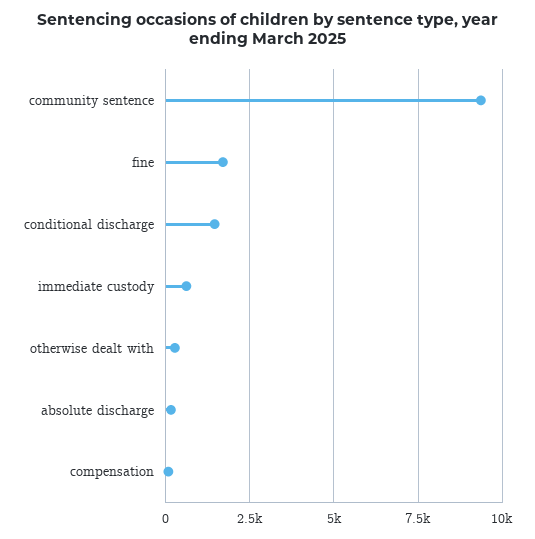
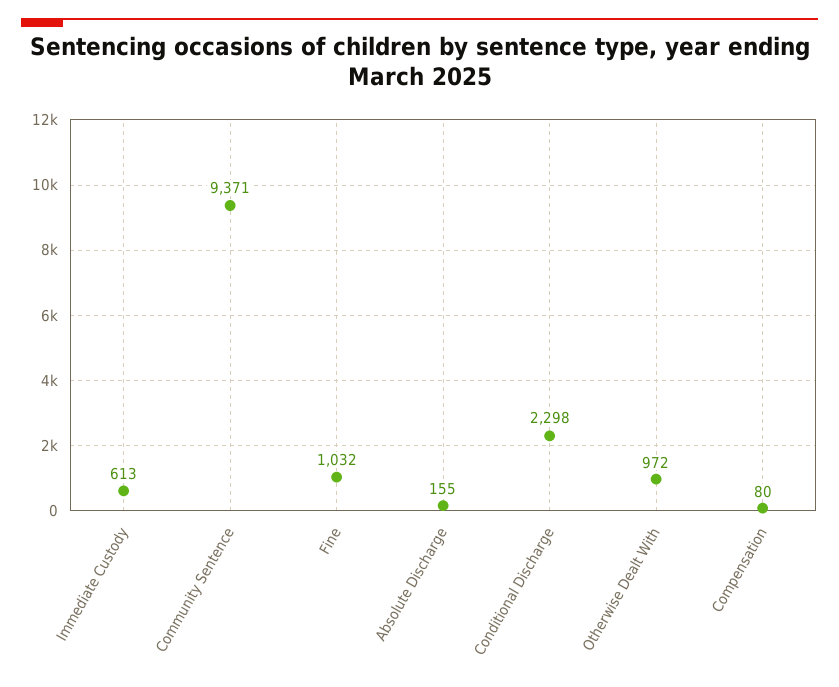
fine: 1750 -> 1032
conditional discharge: 1500 -> 2298
otherwise dealt with: 250 -> 972

